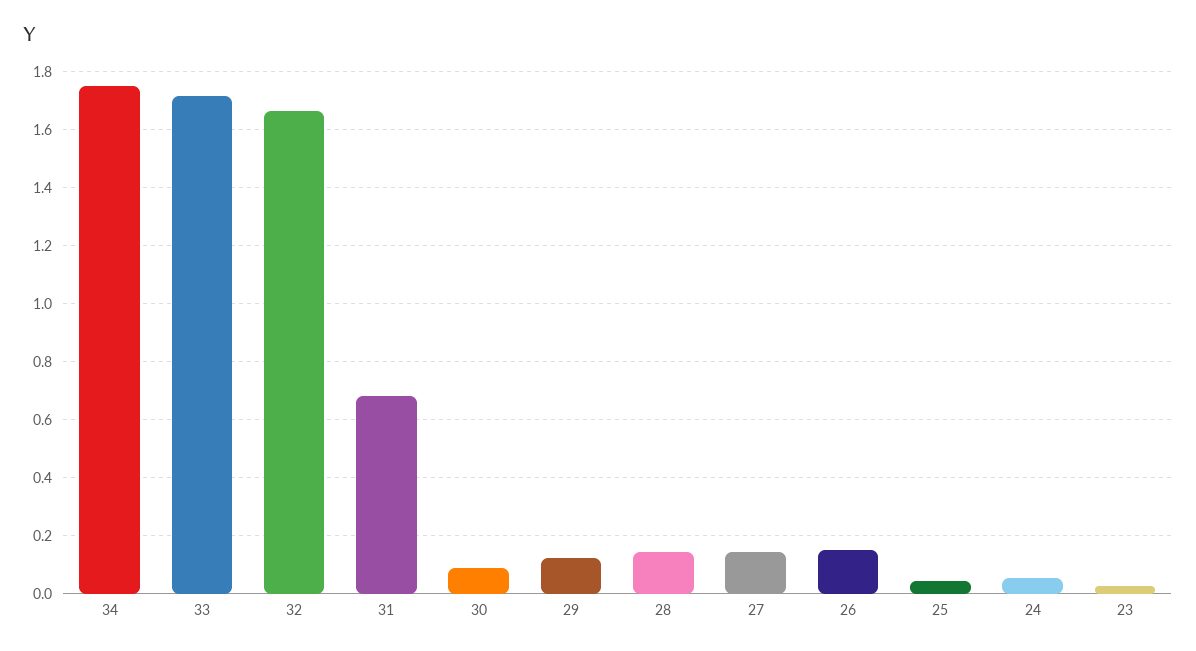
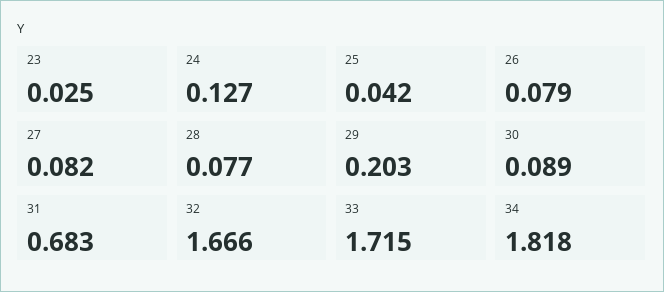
34: 1.75 -> 1.818
29: 0.125 -> 0.203
28: 0.15 -> 0.077
27: 0.15 -> 0.082
26: 0.15 -> 0.079
24: 0.05 -> 0.127

